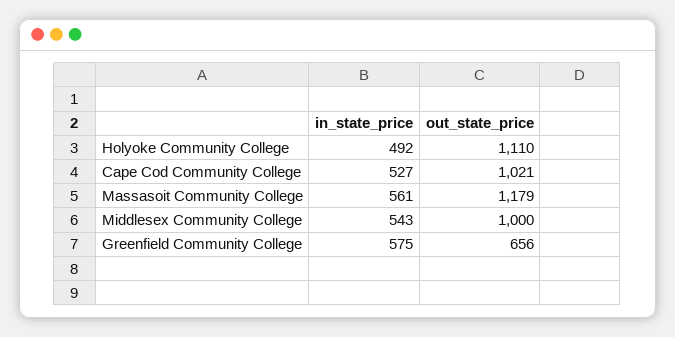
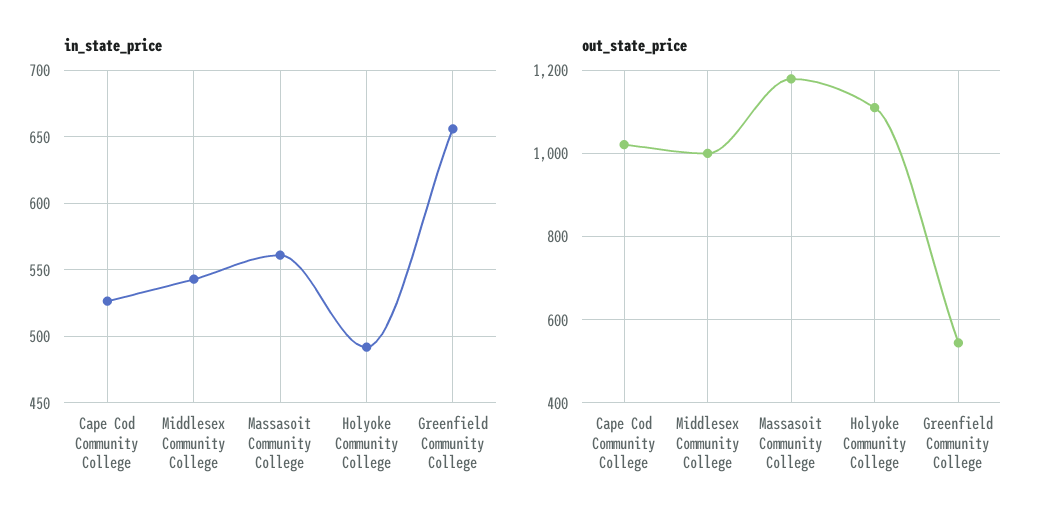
in_state_price, Greenfield Community College: 575 -> 655
out_state_price, Greenfield Community College: 656 -> 540

